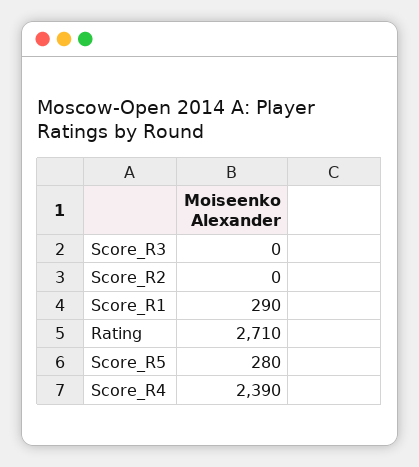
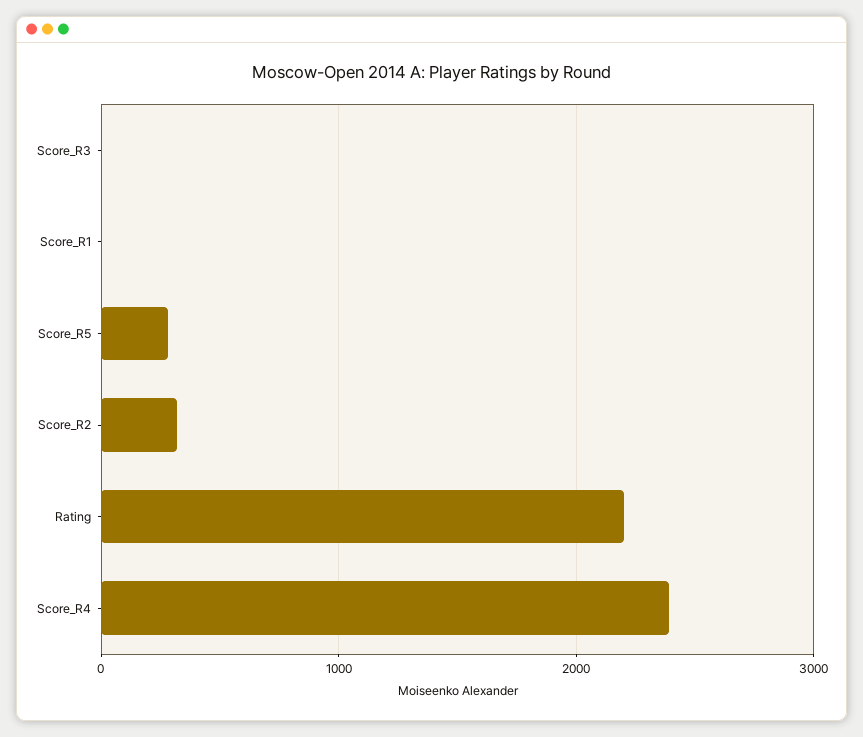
Score_R2: 0 -> 300
Score_R1: 290 -> 0
Rating: 2710 -> 2200

